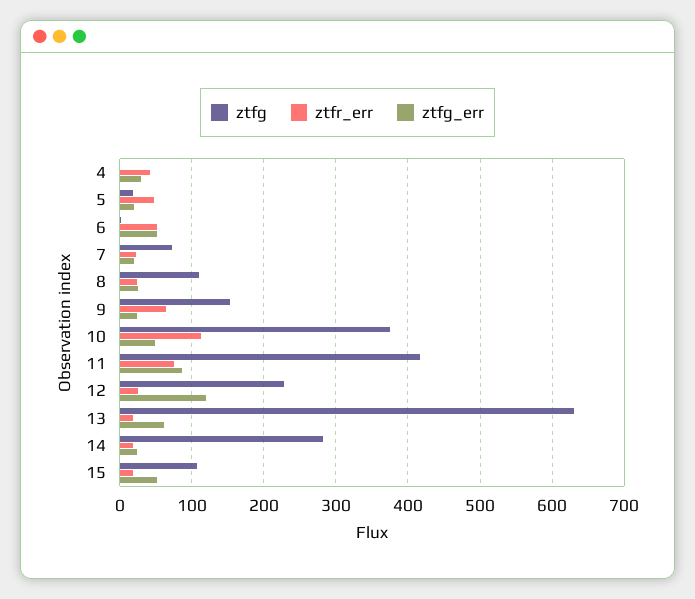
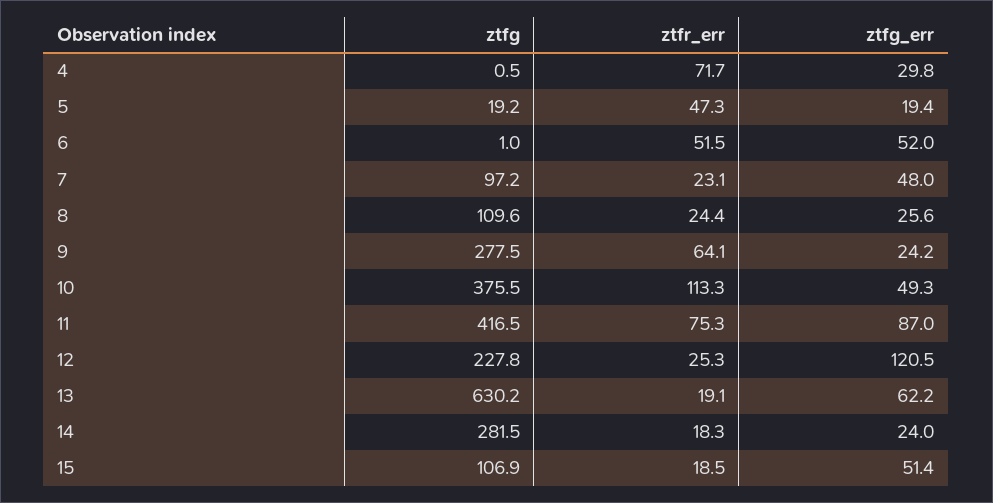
ztfr_err, 4: 40 -> 71.7
ztfg, 7: 70 -> 97.2
ztfg_err, 7: 20 -> 48
ztfg, 9: 150 -> 277.5

